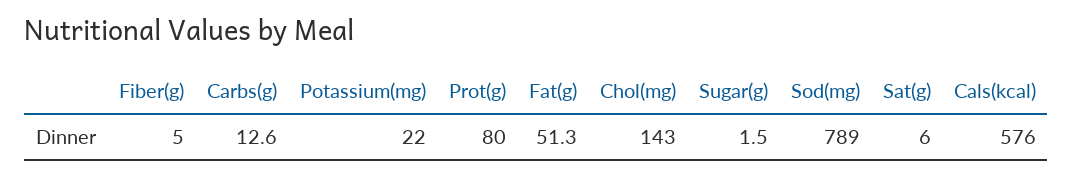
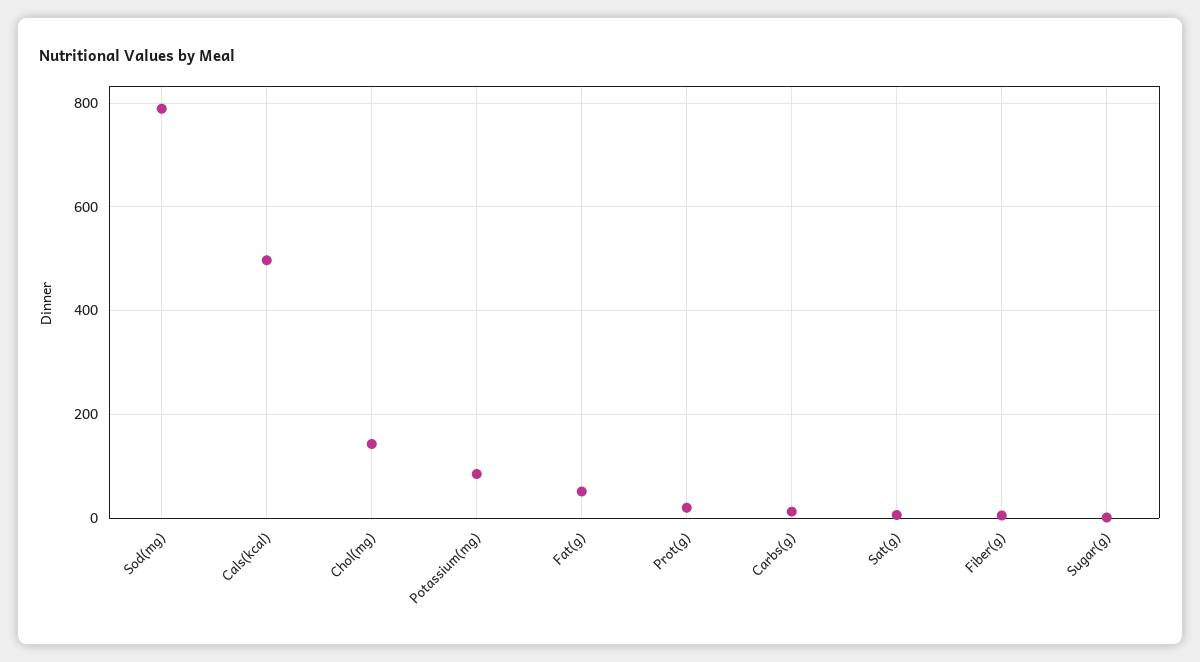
Potassium(mg): 22 -> 80
Prot(g): 80 -> 20
Cals(kcal): 576 -> 500

